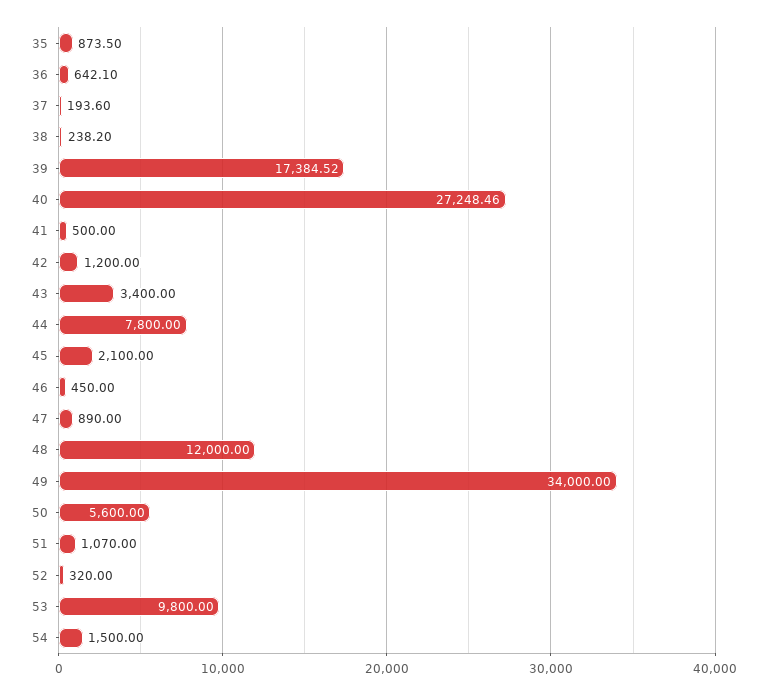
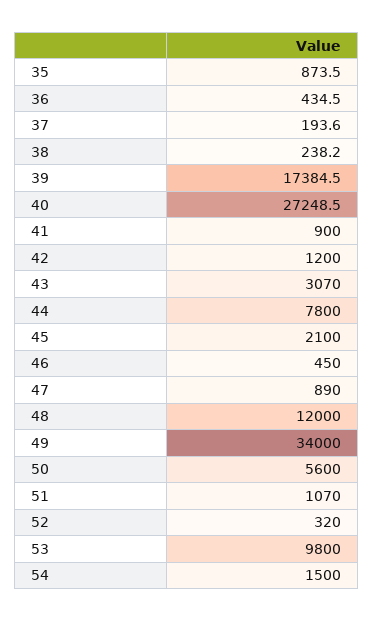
36: 642.1 -> 434.5
41: 500 -> 900
43: 3400 -> 3070

